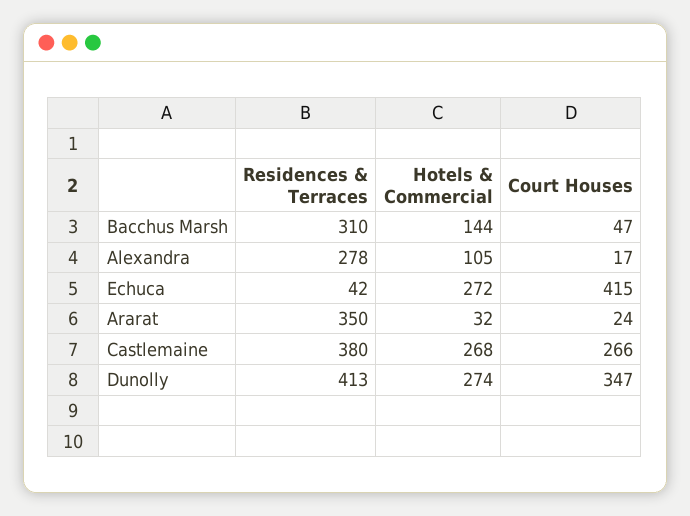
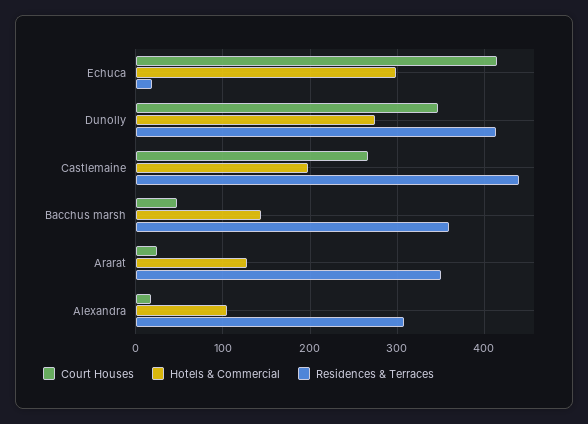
Residences & Terraces, Bacchus Marsh: 310 -> 360
Residences & Terraces, Alexandra: 278 -> 310
Residences & Terraces, Echuca: 42 -> 20
Hotels & Commercial, Echuca: 272 -> 300
Hotels & Commercial, Ararat: 32 -> 130
Residences & Terraces, Castlemaine: 380 -> 440
Hotels & Commercial, Castlemaine: 268 -> 200

